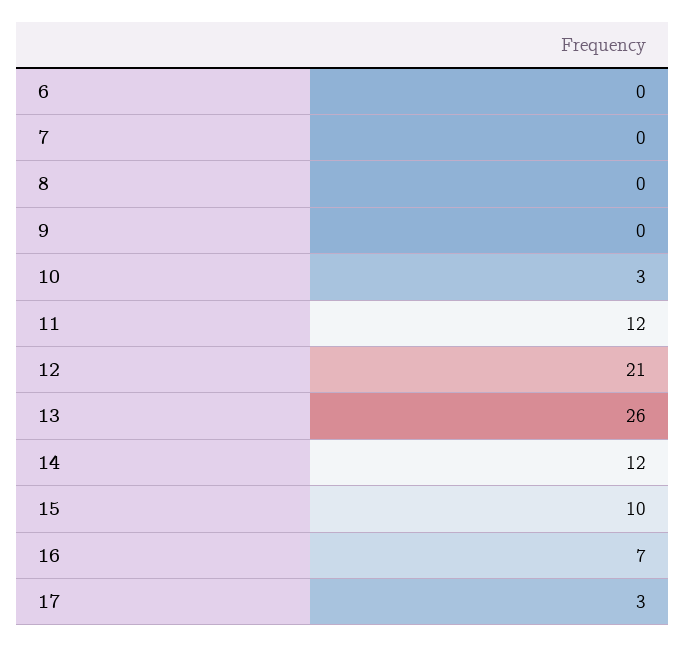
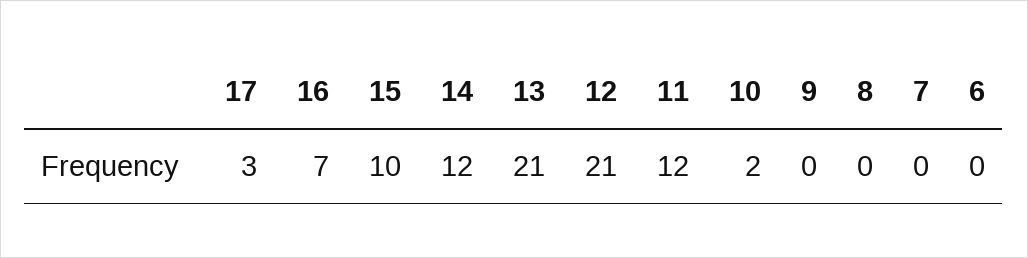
10: 3 -> 2
13: 26 -> 21

